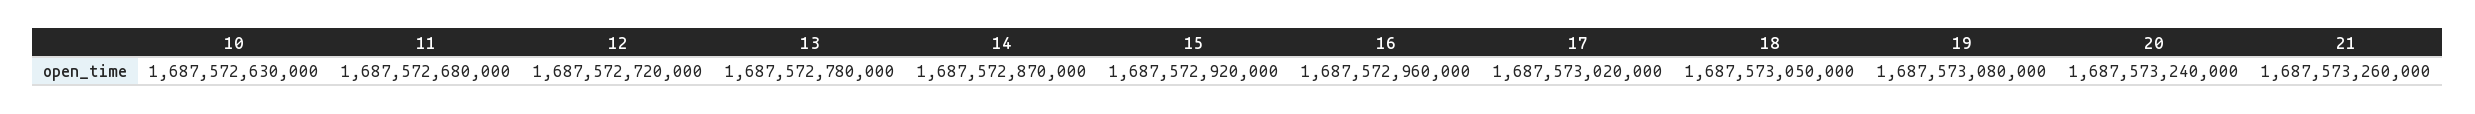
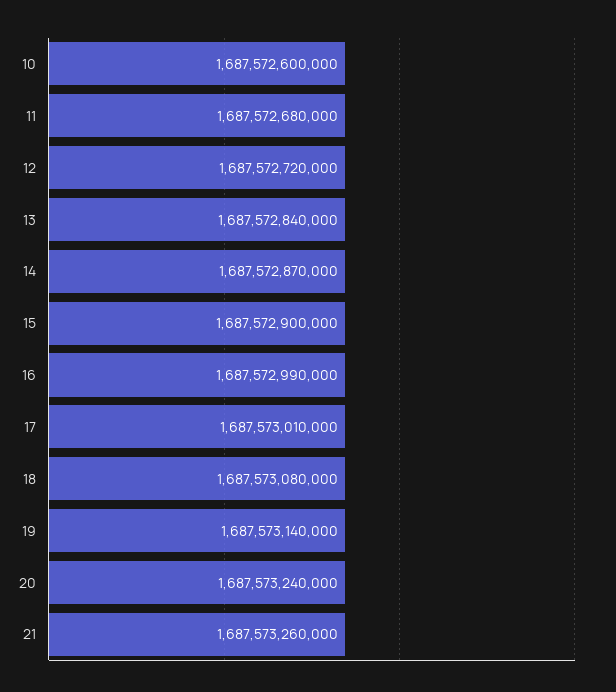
10: 1687572630000 -> 1687572600000
13: 1687572780000 -> 1687572840000
15: 1687572920000 -> 1687572900000
16: 1687572960000 -> 1687572990000
17: 1687573020000 -> 1687573010000
18: 1687573050000 -> 1687573080000
19: 1687573080000 -> 1687573140000

